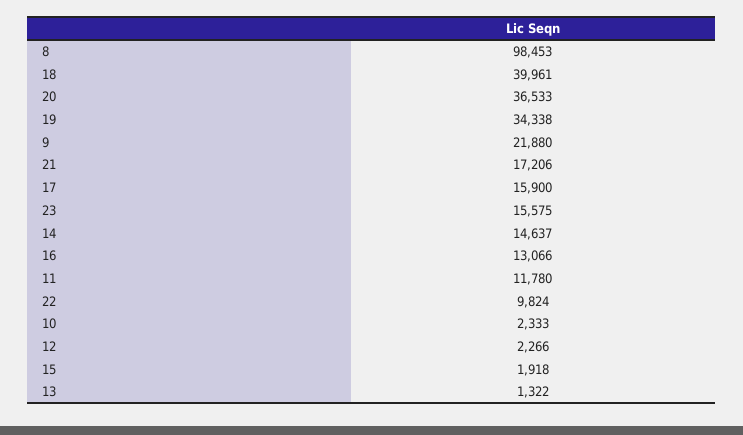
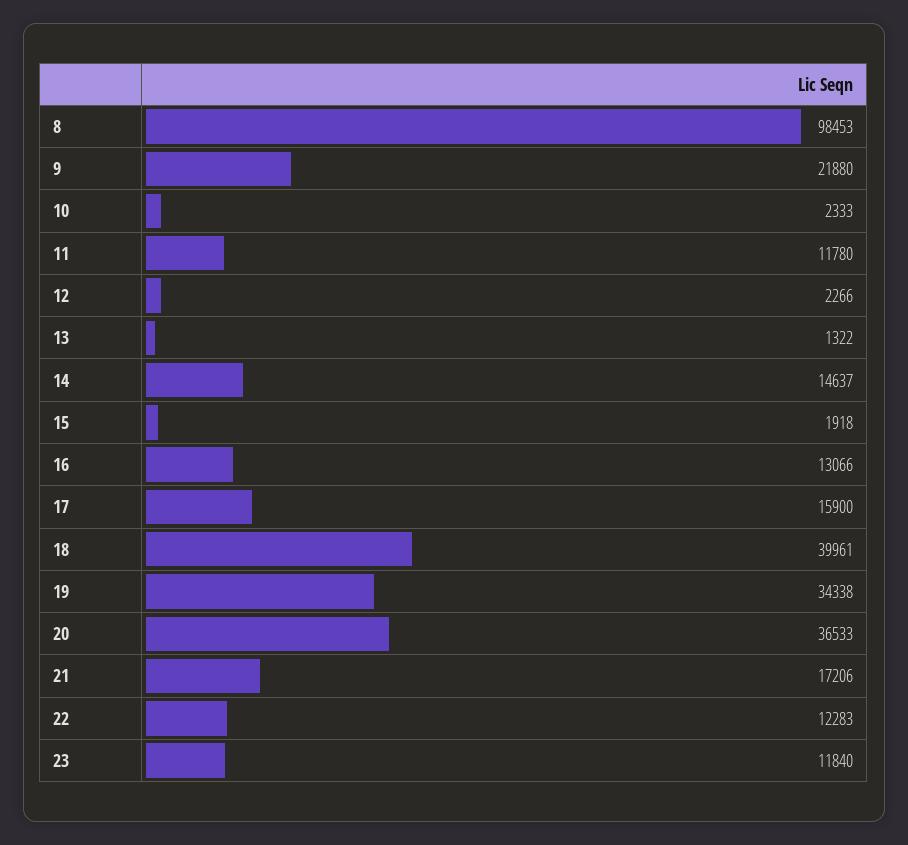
23: 15575 -> 11840
22: 9824 -> 12283

